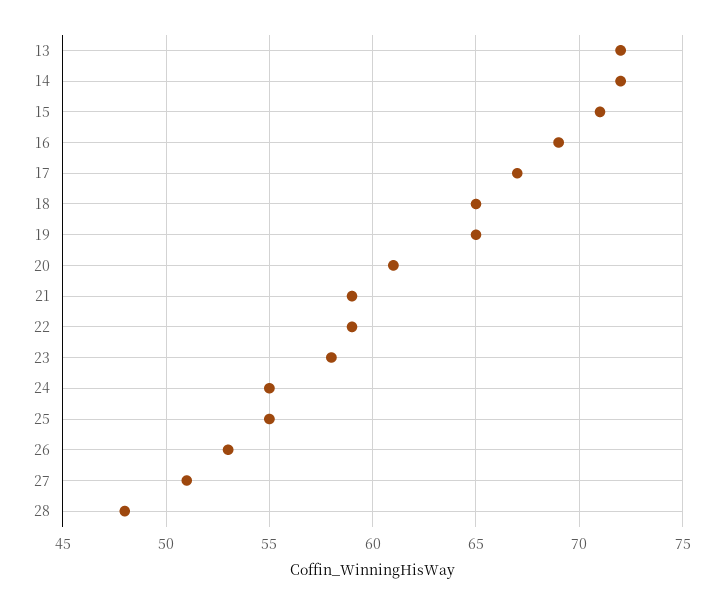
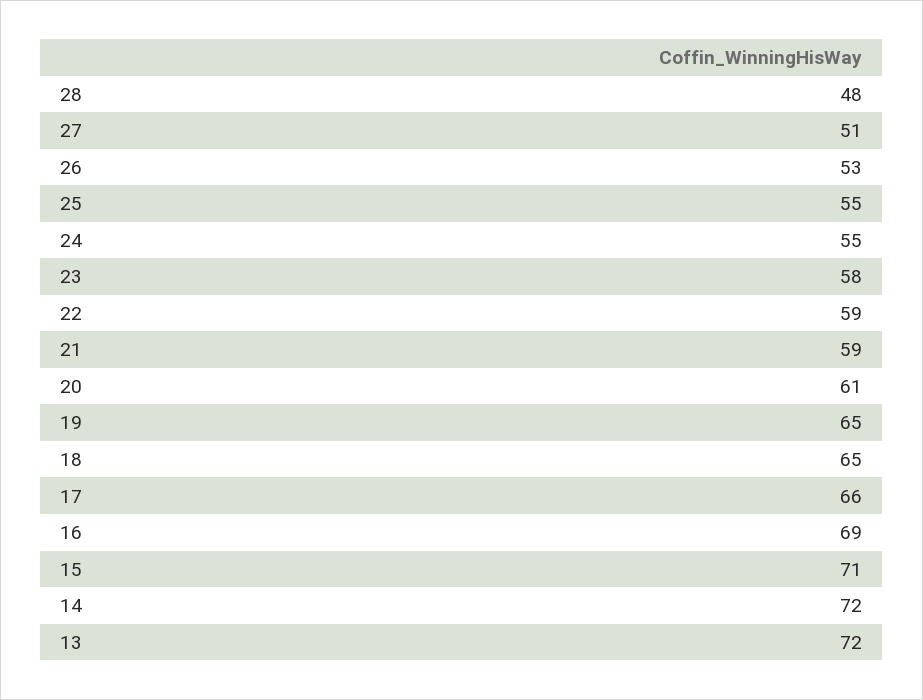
17: 67 -> 66

